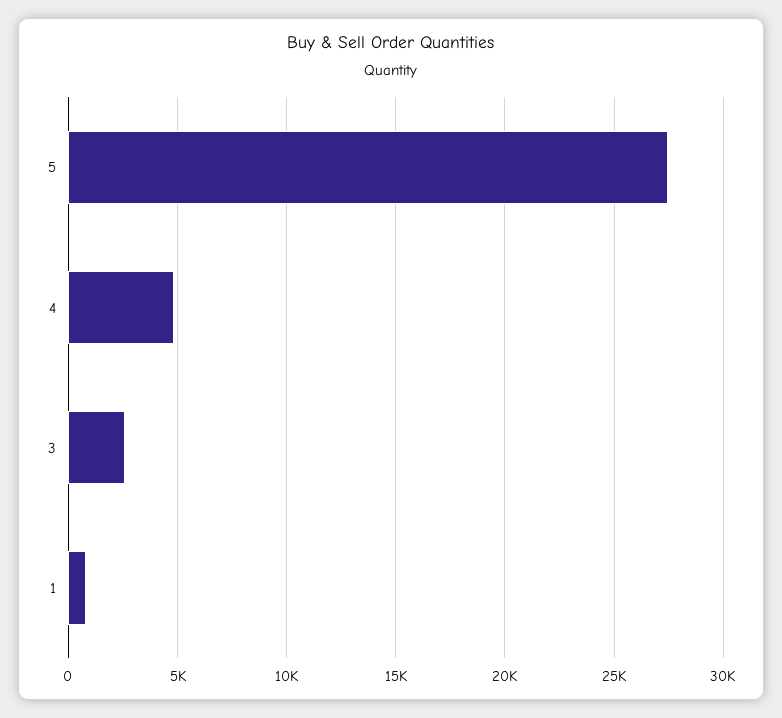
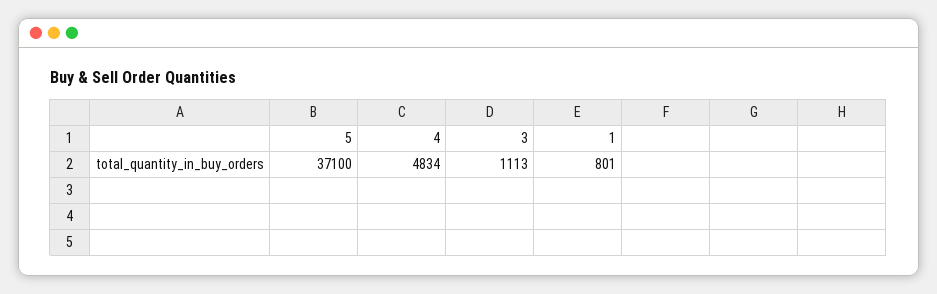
5: 27500 -> 37100
3: 2500 -> 1113

